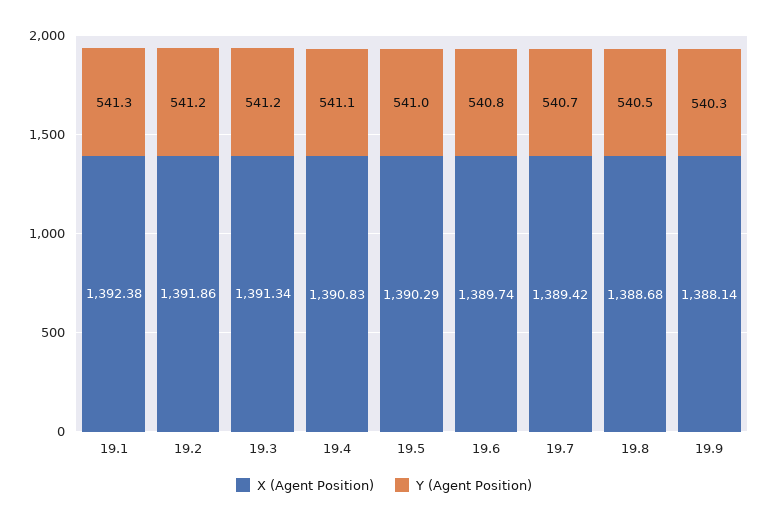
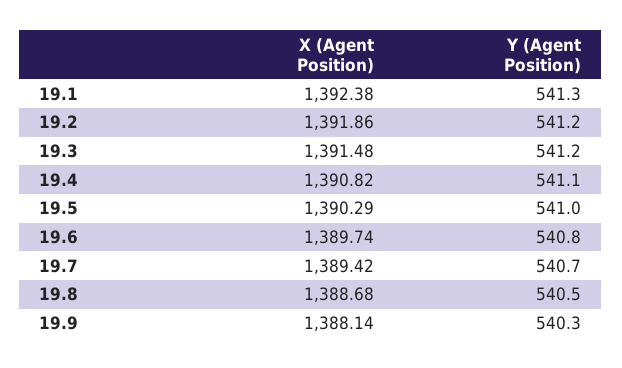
X (Agent Position), 19.3: 1391.34 -> 1391.48
X (Agent Position), 19.4: 1390.83 -> 1390.82

